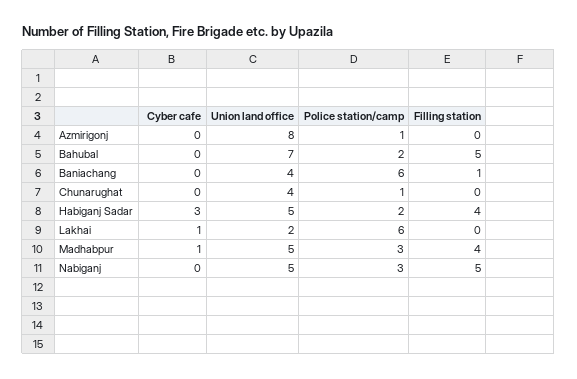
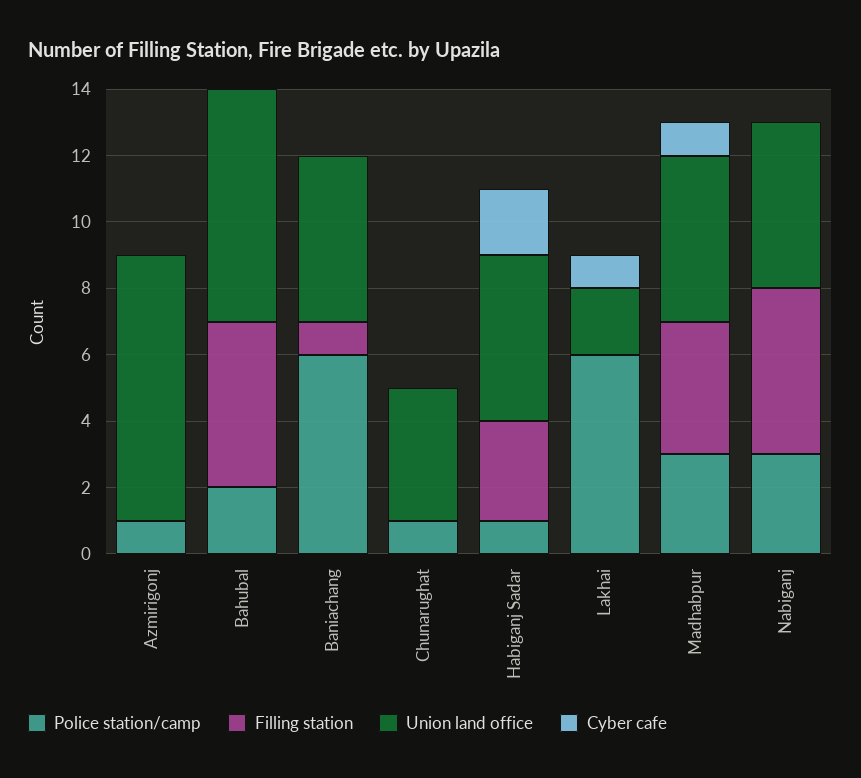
Union land office, Baniachang: 4 -> 5
Cyber cafe, Habiganj Sadar: 3 -> 2
Police station/camp, Habiganj Sadar: 2 -> 1
Filling station, Habiganj Sadar: 4 -> 3

